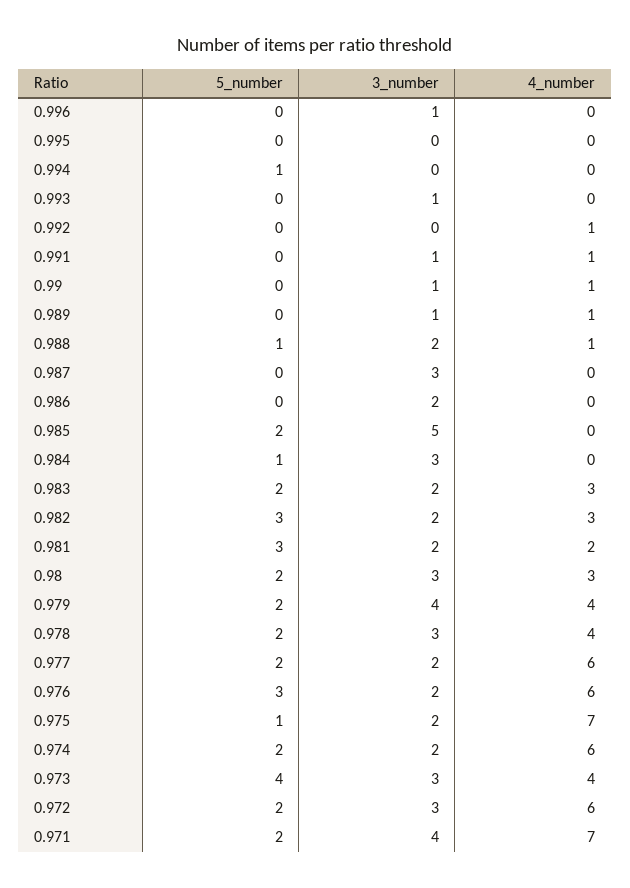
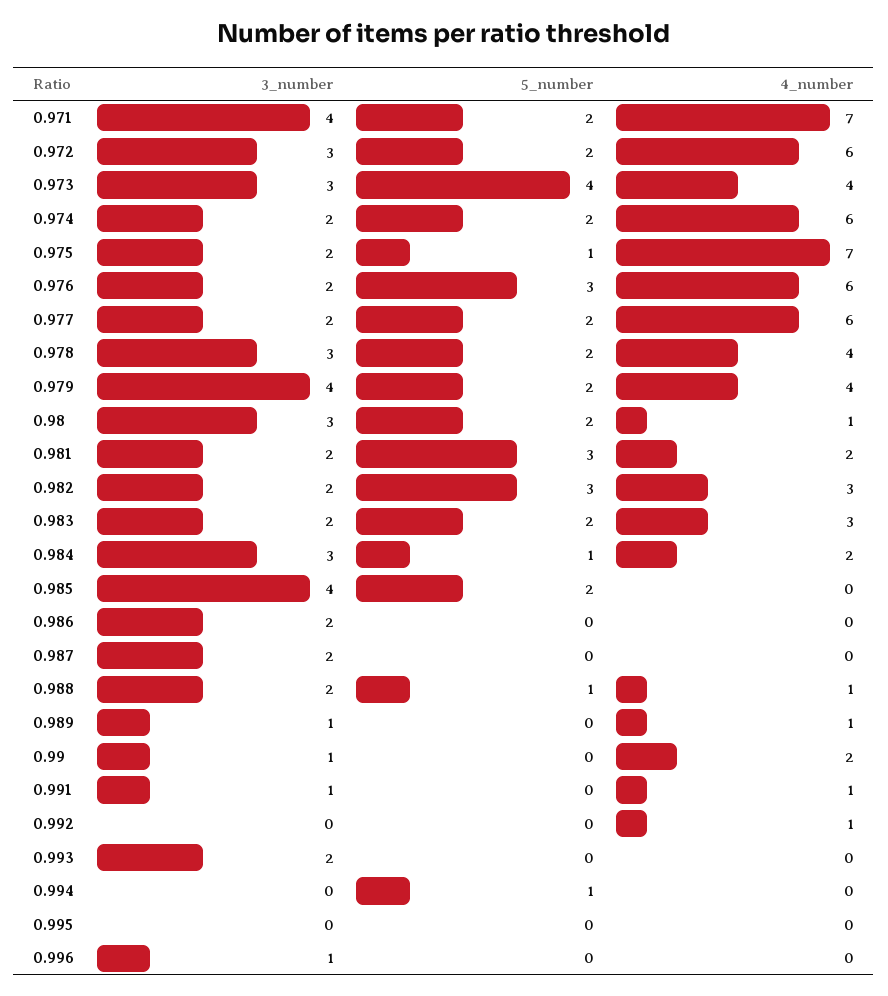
3_number, 0.993: 1 -> 2
4_number, 0.99: 1 -> 2
3_number, 0.987: 3 -> 2
3_number, 0.985: 5 -> 4
4_number, 0.984: 0 -> 2
4_number, 0.98: 3 -> 1

